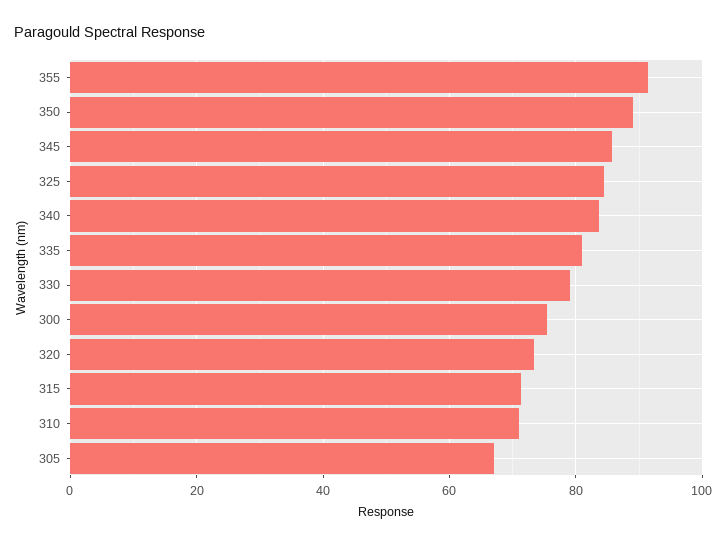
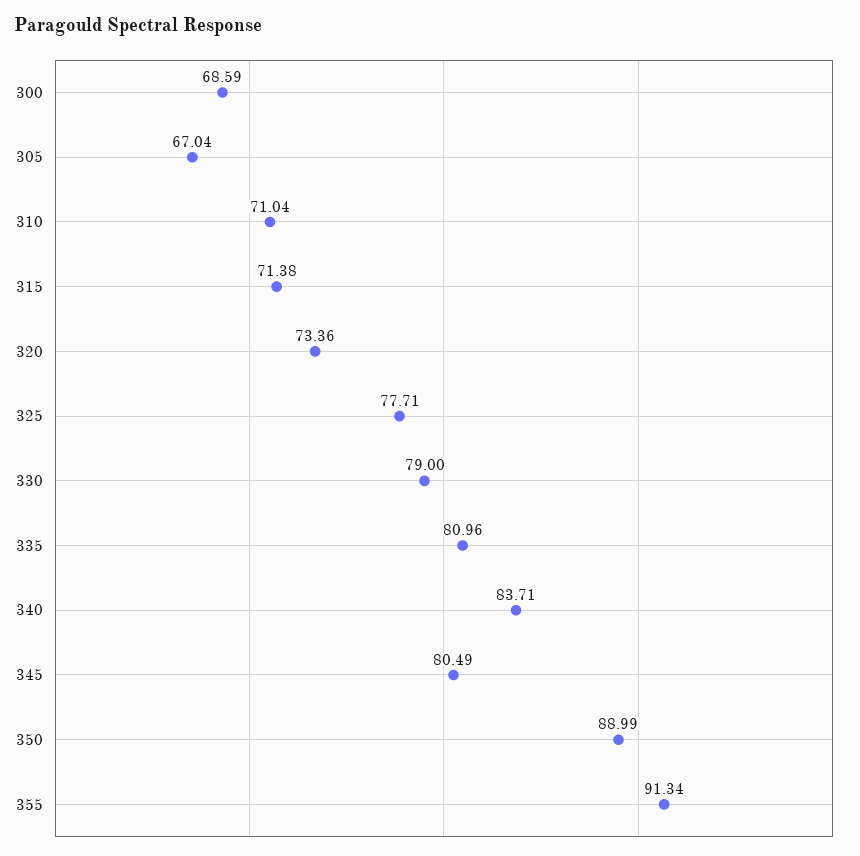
345: 86 -> 80.49
325: 84 -> 77.71
300: 76 -> 68.59

